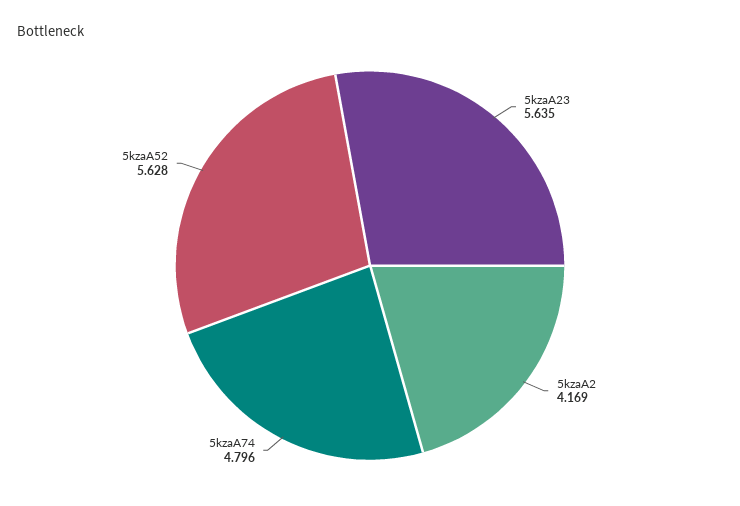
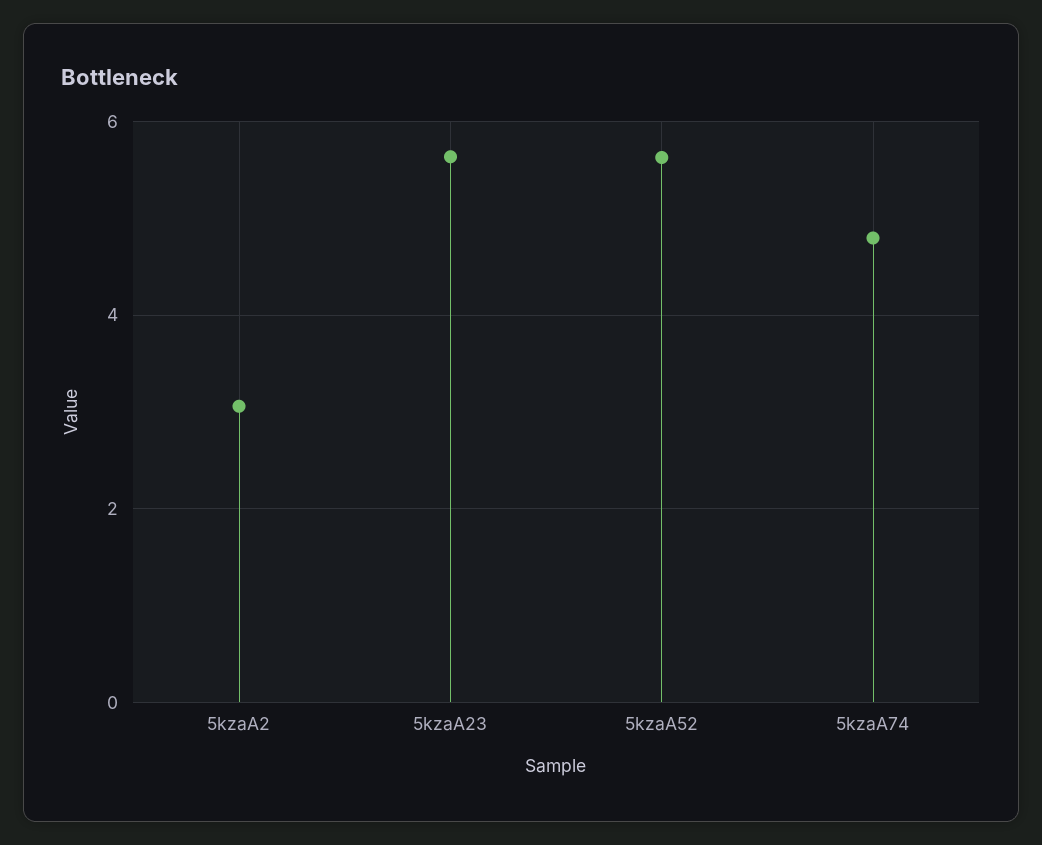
5kzaA2: 4.169 -> 3

